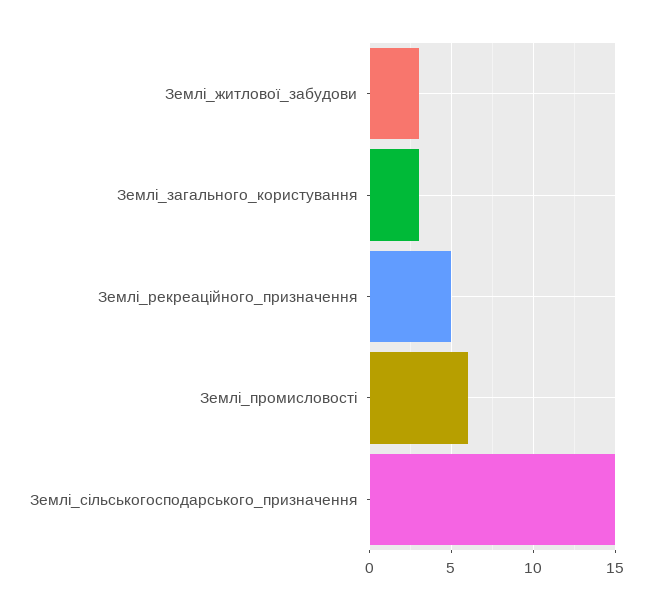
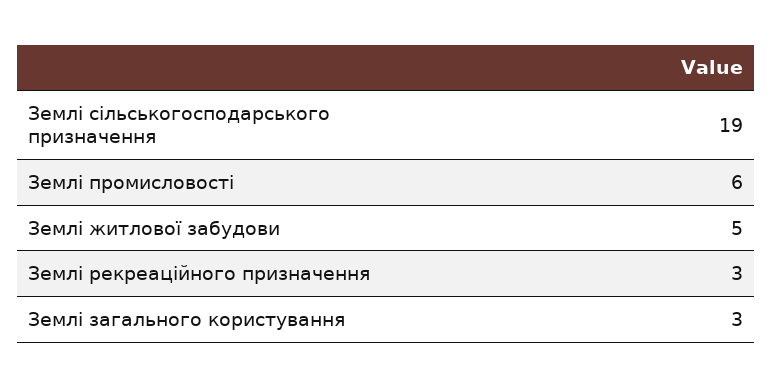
Землі_житлової_забудови: 3 -> 5
Землі_рекреаційного_призначення: 5 -> 3
Землі_сільськогосподарського_призначення: 15 -> 19

